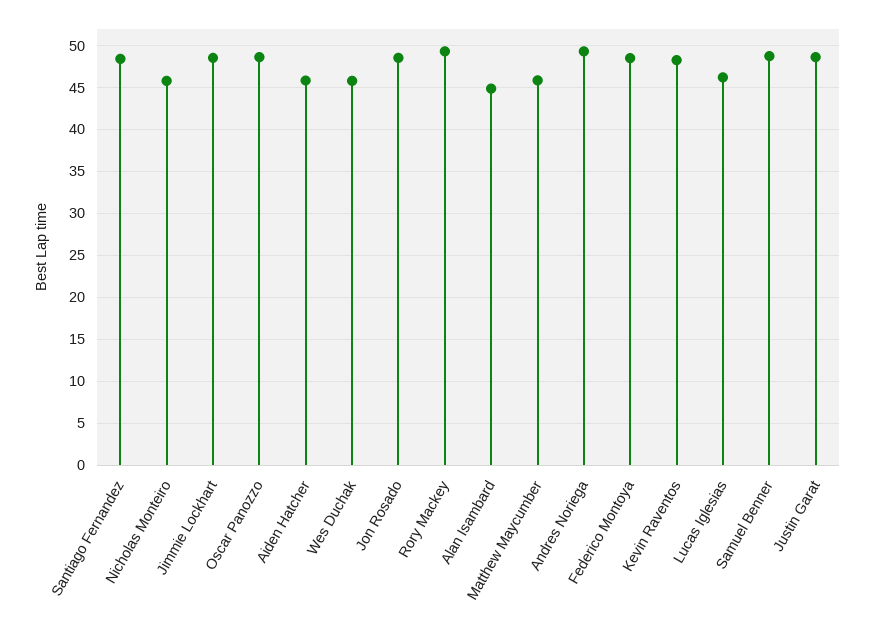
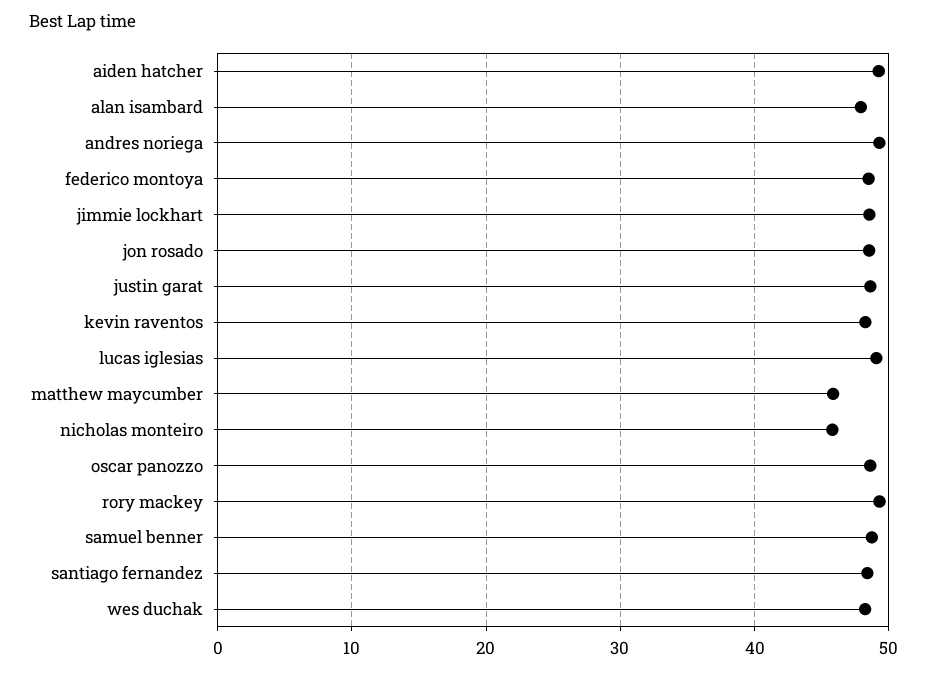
Aiden Hatcher: 46 -> 49
Wes Duchak: 46 -> 48
Alan Isambard: 45 -> 48
Lucas Iglesias: 46 -> 49

